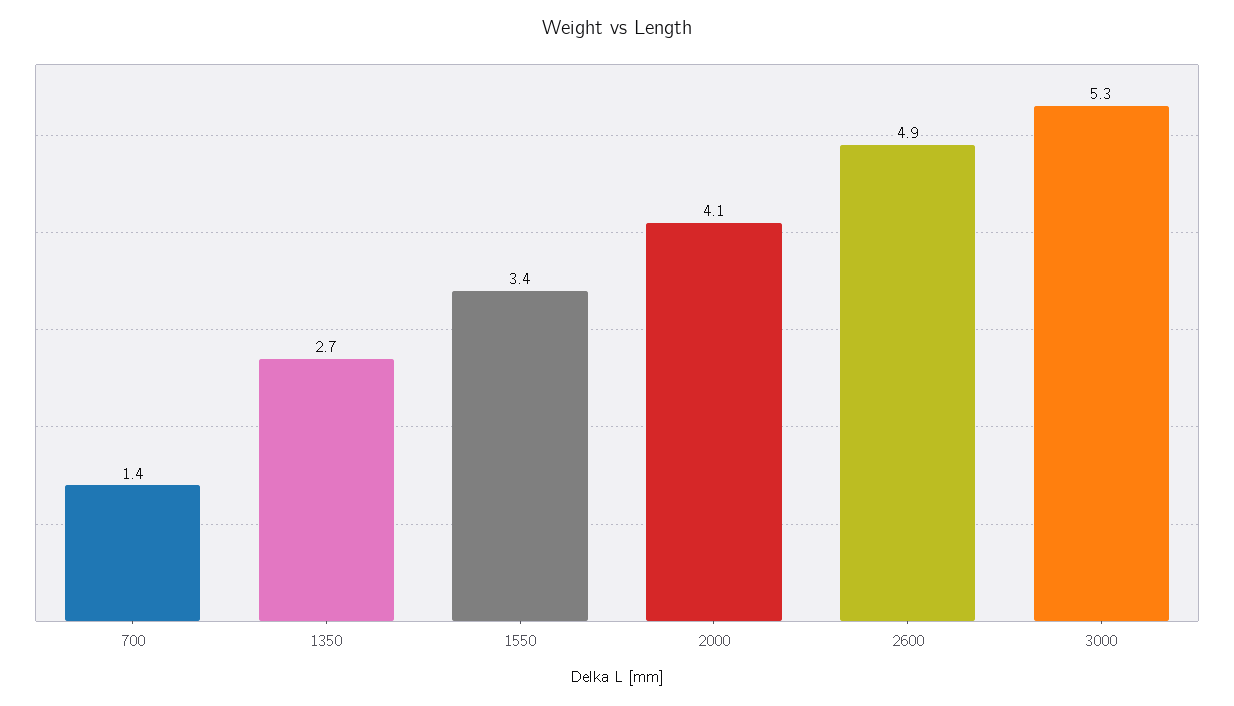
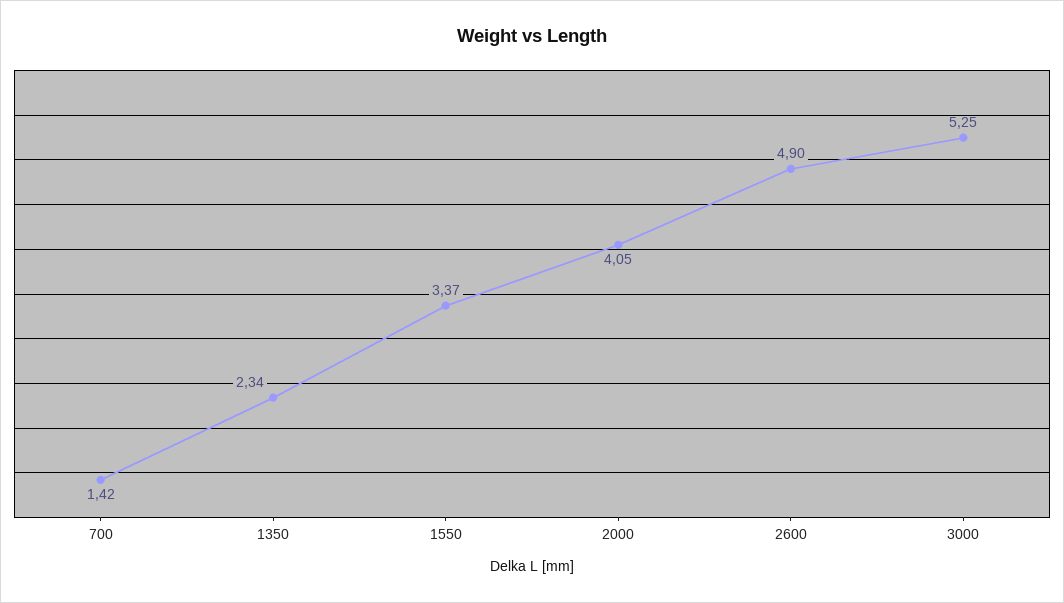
1350: 2.7 -> 2.34

